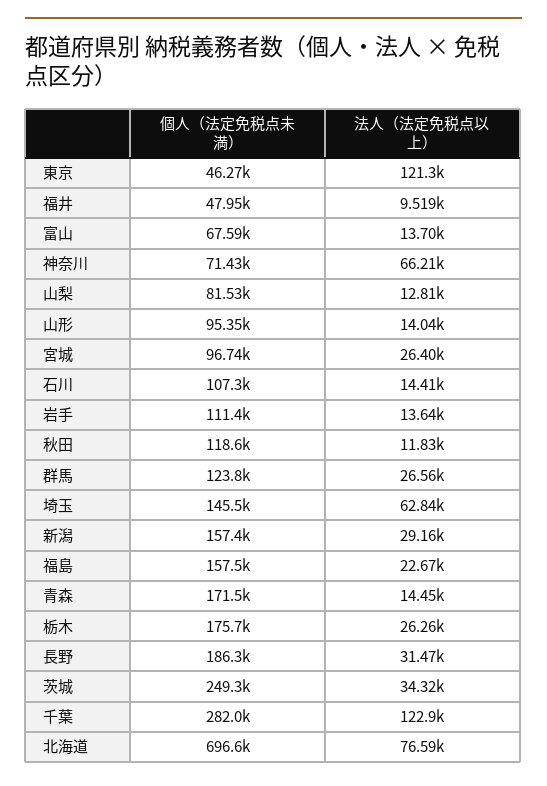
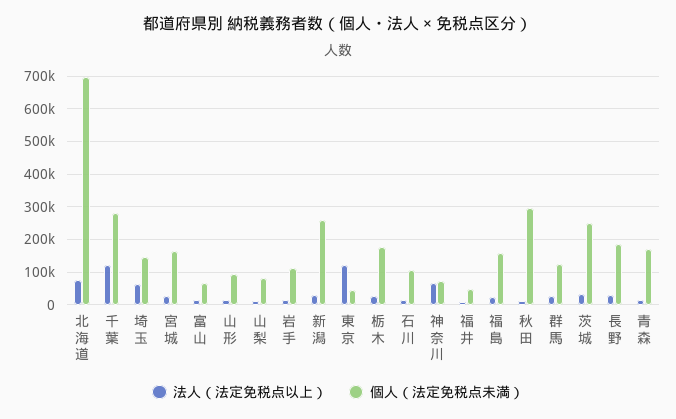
個人（法定免税点未満）, 宮城: 96740 -> 160000
個人（法定免税点未満）, 秋田: 118600 -> 300000
個人（法定免税点未満）, 新潟: 157400 -> 260000

